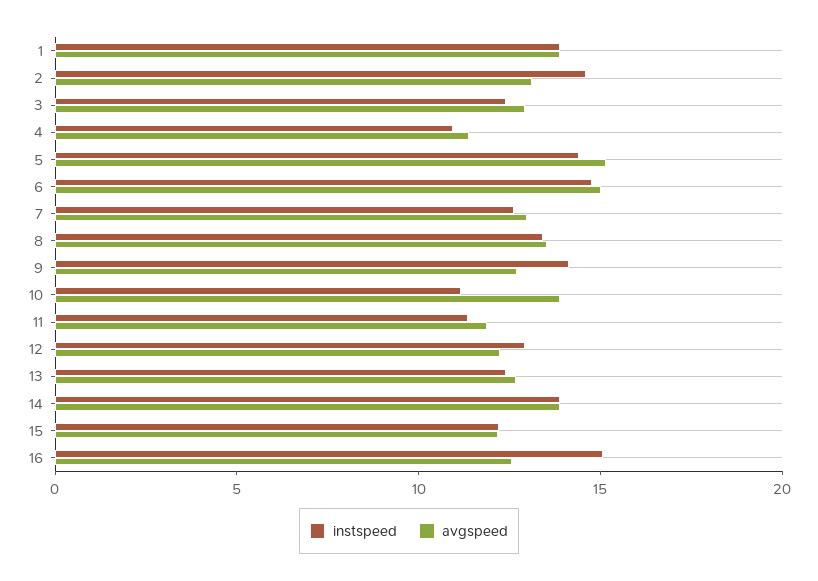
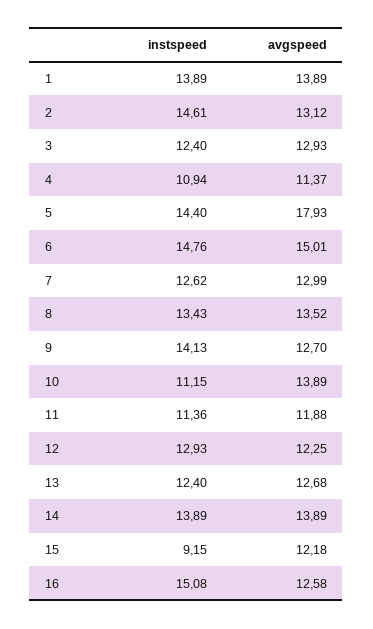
avgspeed, 5: 15 -> 17.93
instspeed, 15: 12 -> 9.15

